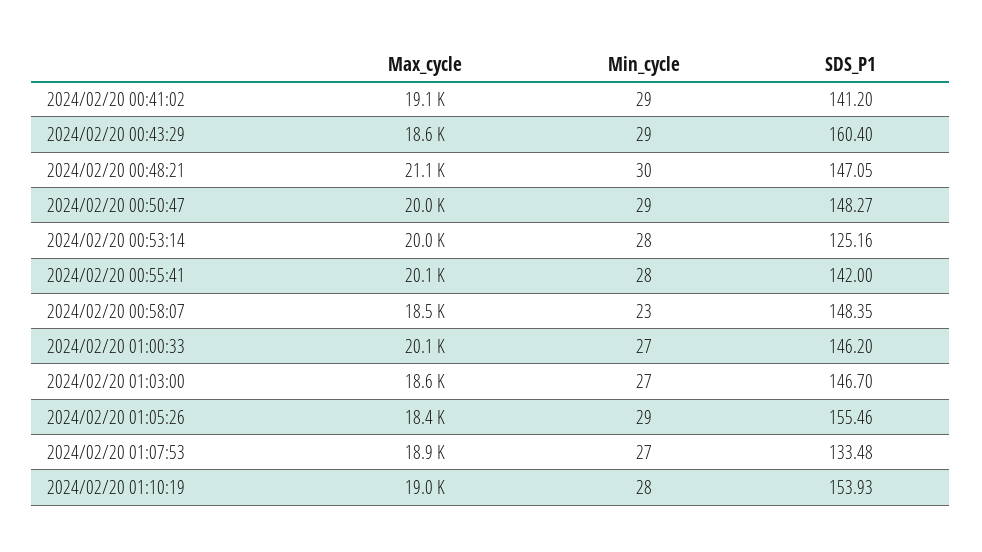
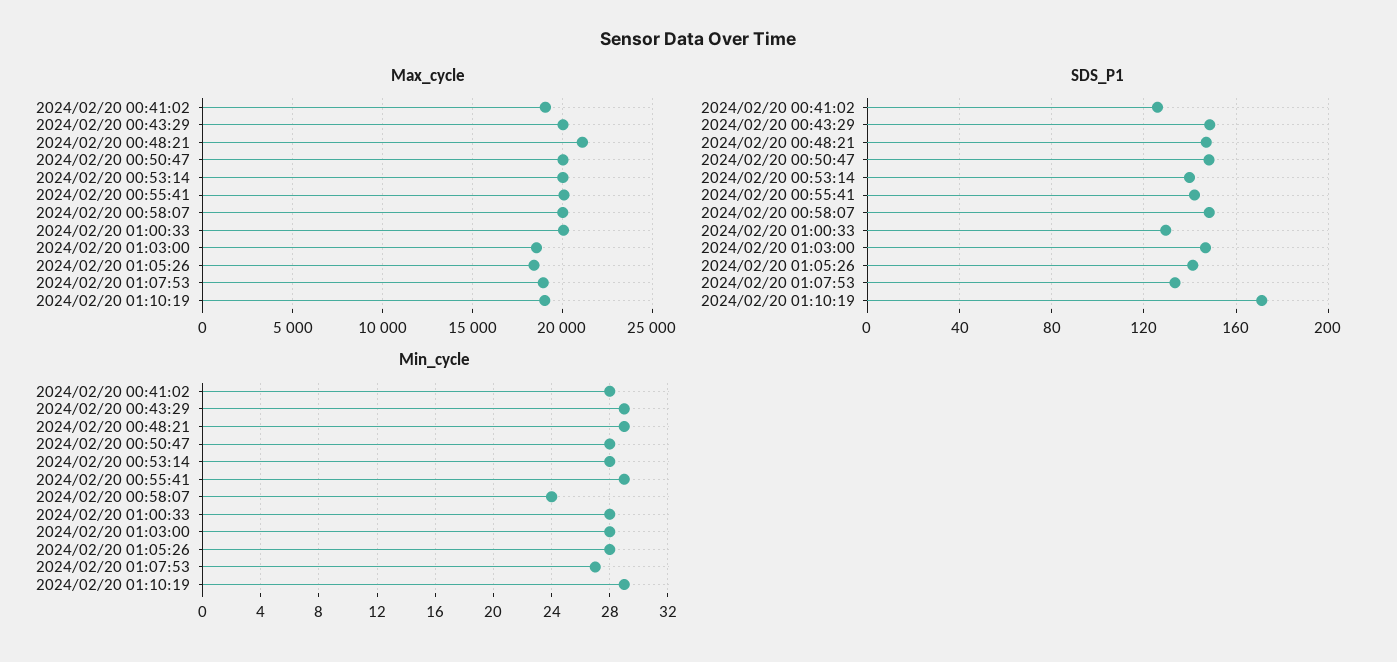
Min_cycle, 2024/02/20 00:41:02: 29 -> 28
SDS_P1, 2024/02/20 00:41:02: 141.2 -> 125
Max_cycle, 2024/02/20 00:43:29: 18600 -> 20000
SDS_P1, 2024/02/20 00:43:29: 160.4 -> 150
Min_cycle, 2024/02/20 00:48:21: 30 -> 29
Min_cycle, 2024/02/20 00:50:47: 29 -> 28
SDS_P1, 2024/02/20 00:53:14: 125.16 -> 140
Min_cycle, 2024/02/20 00:55:41: 28 -> 29
Max_cycle, 2024/02/20 00:58:07: 18500 -> 20000
Min_cycle, 2024/02/20 00:58:07: 23 -> 24
Min_cycle, 2024/02/20 01:00:33: 27 -> 28
SDS_P1, 2024/02/20 01:00:33: 146.2 -> 130
Min_cycle, 2024/02/20 01:03:00: 27 -> 28
Min_cycle, 2024/02/20 01:05:26: 29 -> 28
SDS_P1, 2024/02/20 01:05:26: 155.46 -> 140
Min_cycle, 2024/02/20 01:10:19: 28 -> 29
SDS_P1, 2024/02/20 01:10:19: 153.93 -> 170

